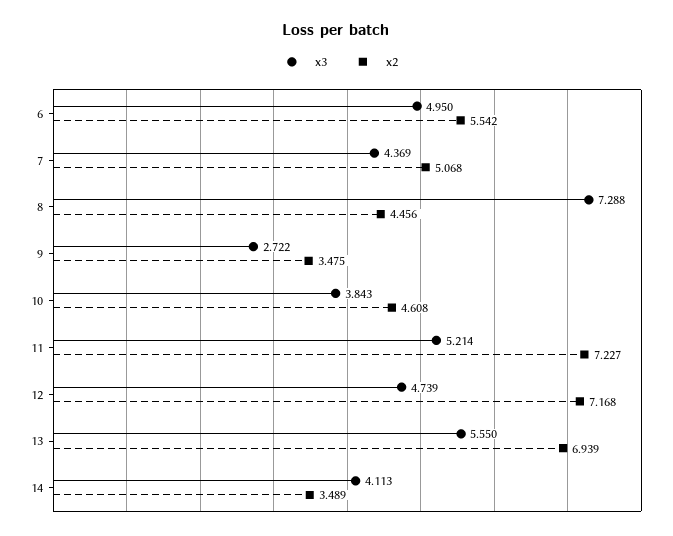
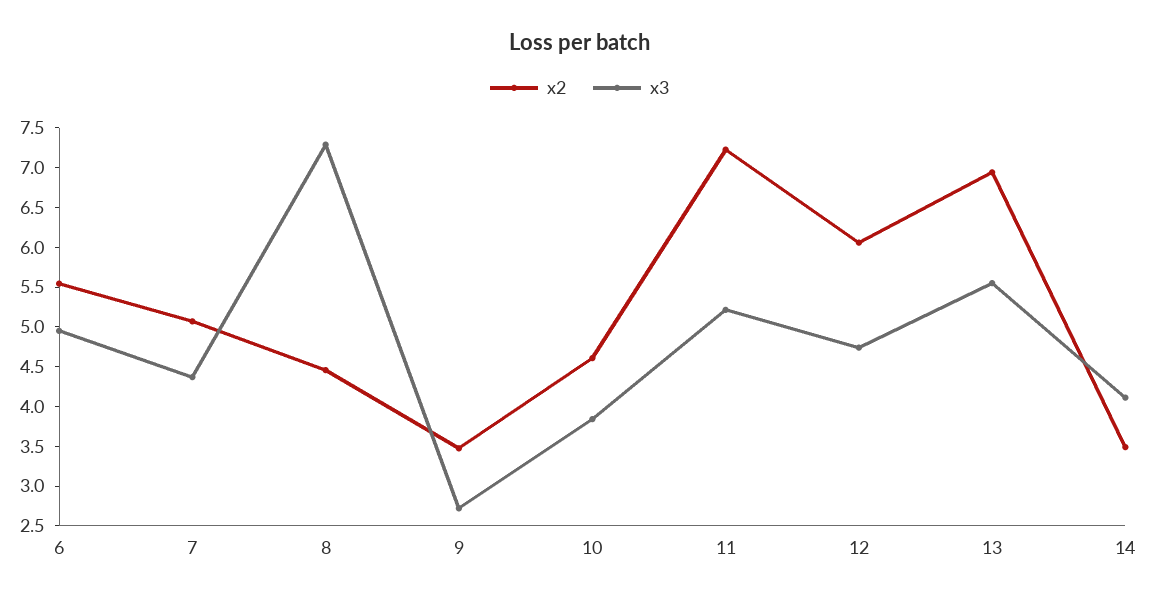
x2, 12: 7.168 -> 6

